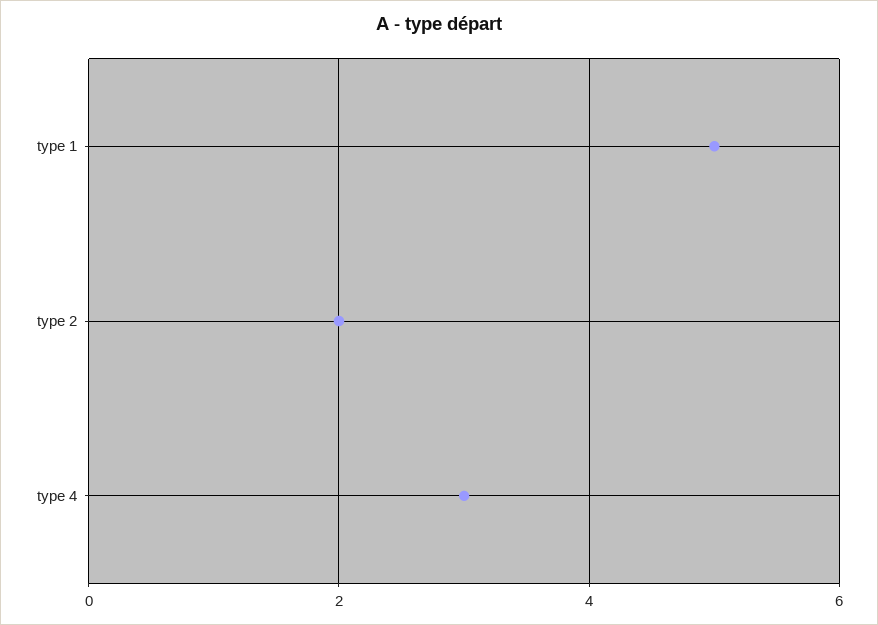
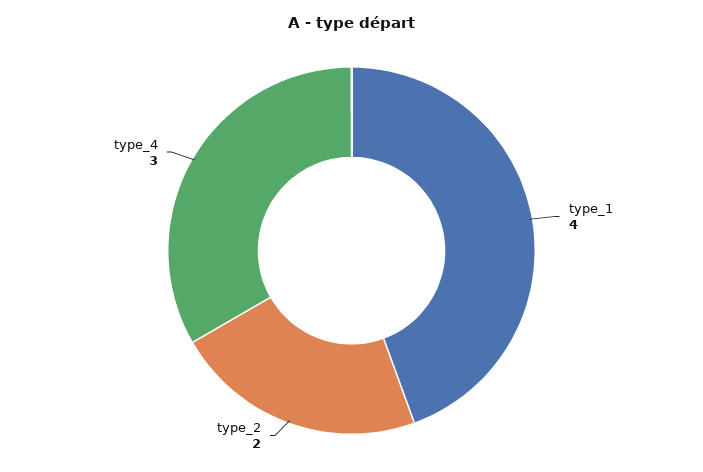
type 1: 5 -> 4

